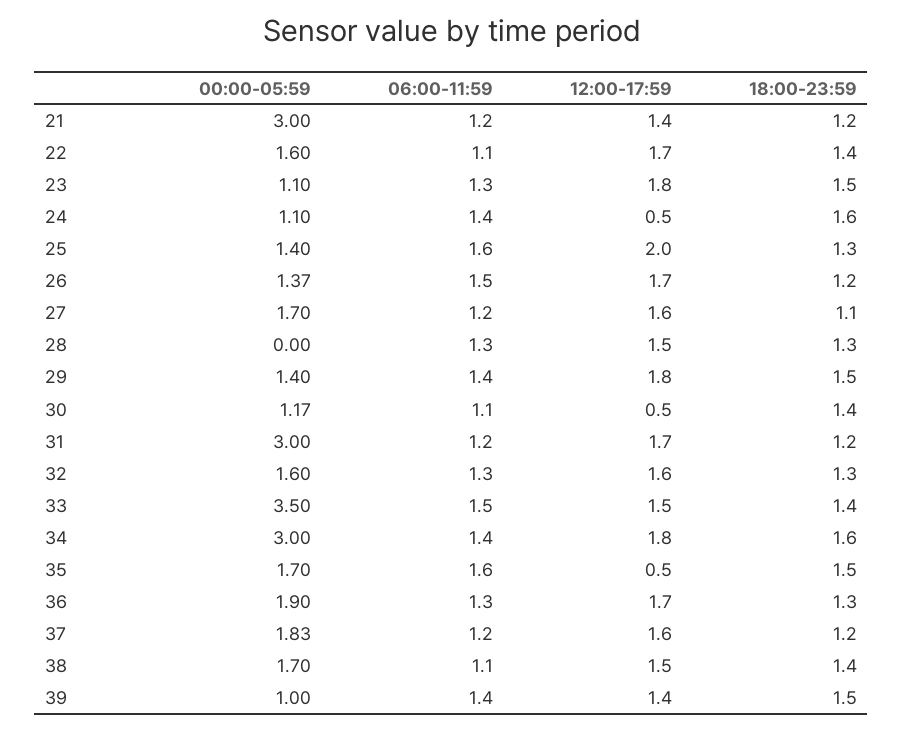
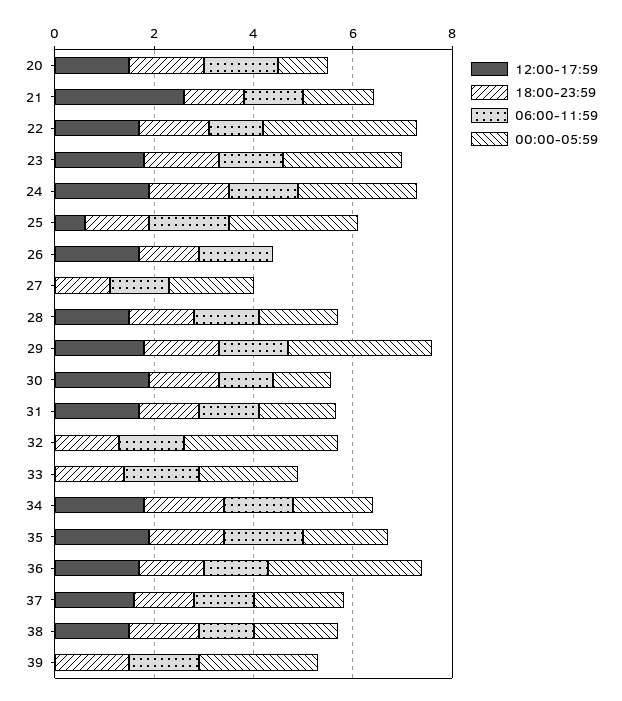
00:00-05:59, 21: 3 -> 1.5
12:00-17:59, 21: 1.4 -> 2.5
00:00-05:59, 22: 1.6 -> 3
00:00-05:59, 23: 1.1 -> 2.5
00:00-05:59, 24: 1.1 -> 2.5
12:00-17:59, 24: 0.5 -> 2
00:00-05:59, 25: 1.4 -> 2.5
12:00-17:59, 25: 2 -> 0.5
00:00-05:59, 26: 1.37 -> 0
12:00-17:59, 27: 1.6 -> 0
00:00-05:59, 28: 0 -> 1.5
00:00-05:59, 29: 1.4 -> 3
12:00-17:59, 30: 0.5 -> 2
00:00-05:59, 31: 3 -> 1.5
00:00-05:59, 32: 1.6 -> 3
12:00-17:59, 32: 1.6 -> 0
00:00-05:59, 33: 3.5 -> 2
12:00-17:59, 33: 1.5 -> 0
00:00-05:59, 34: 3 -> 1.5
12:00-17:59, 35: 0.5 -> 2
00:00-05:59, 36: 1.9 -> 3
00:00-05:59, 39: 1 -> 2.5
12:00-17:59, 39: 1.4 -> 0
12:00-17:59, 20: none -> 1.5
18:00-23:59, 20: none -> 1.5
06:00-11:59, 20: none -> 1.5
00:00-05:59, 20: none -> 1

